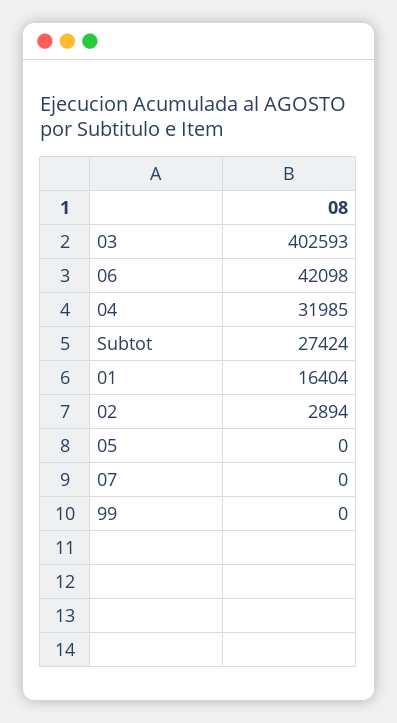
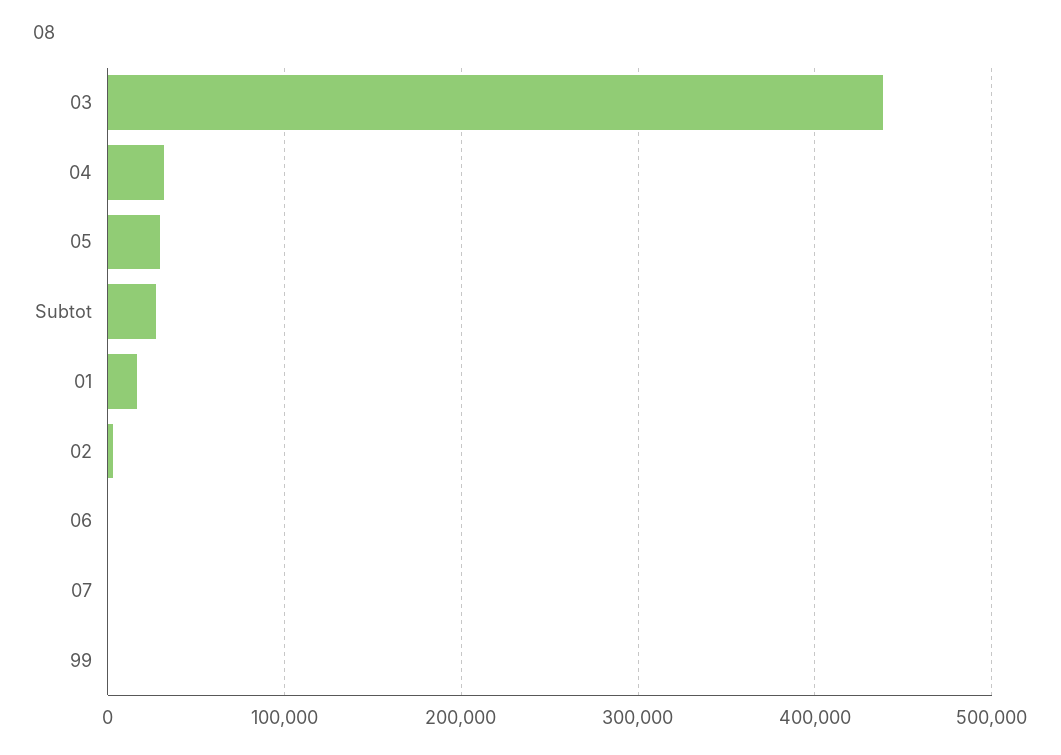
03: 402593 -> 440000
06: 42098 -> 0
05: 0 -> 30000

